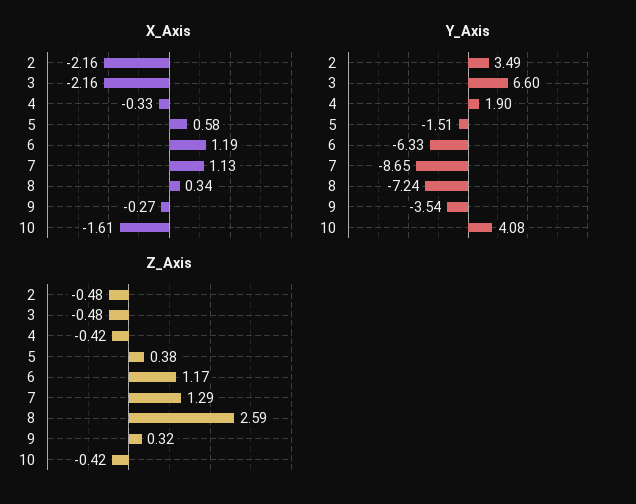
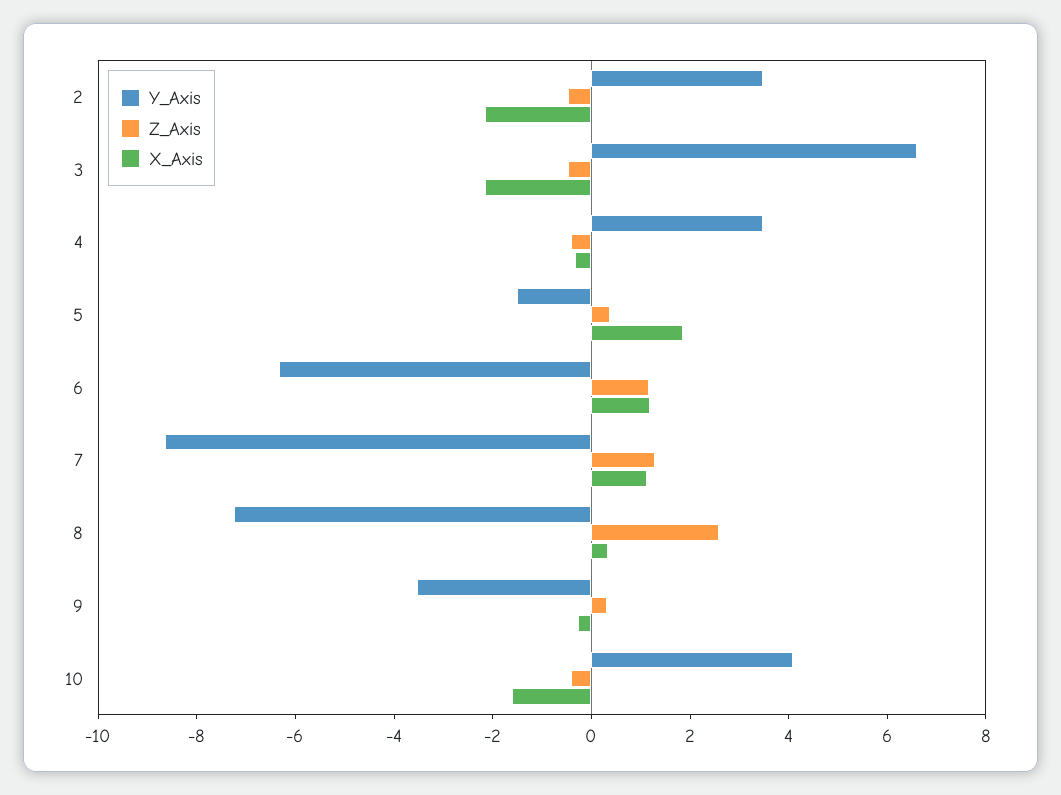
X_Axis, 5: 0.58 -> 2
Y_Axis, 4: 1.9 -> 3.5

